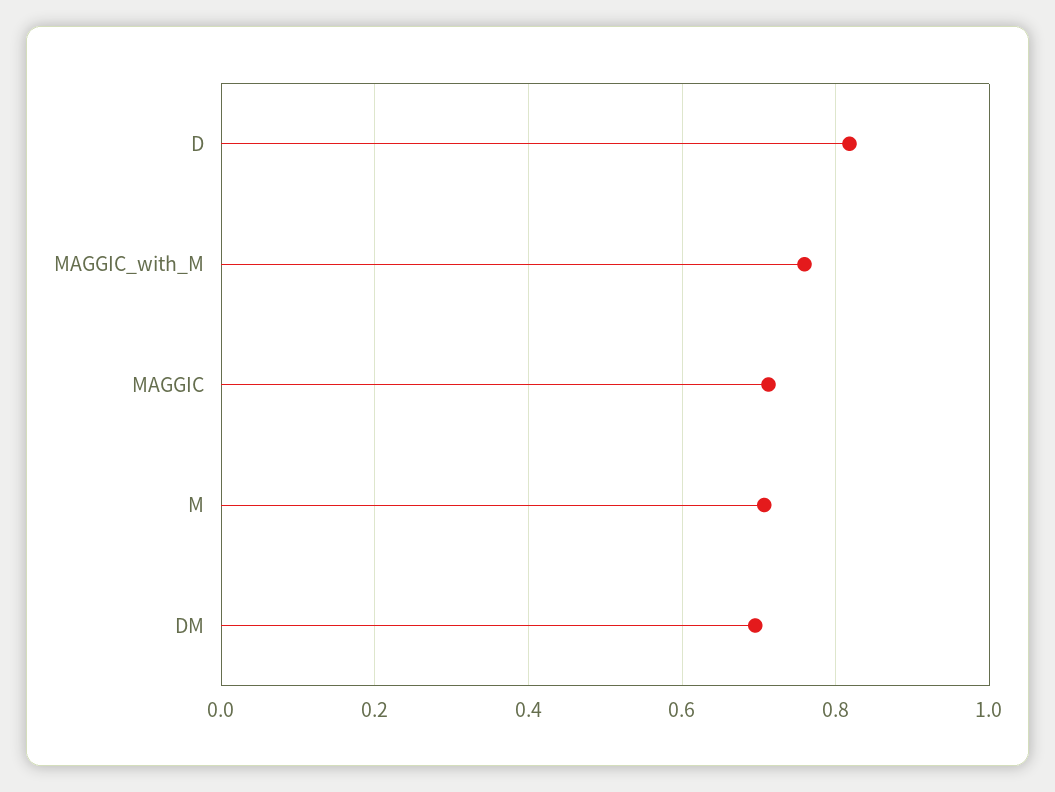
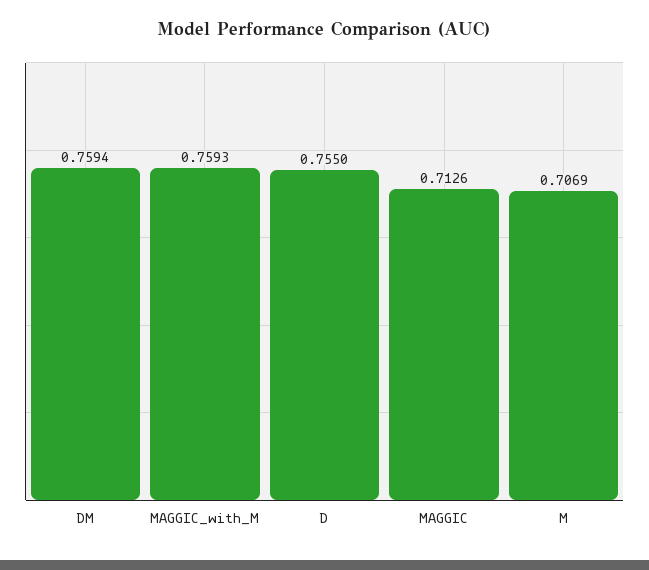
D: 0.82 -> 0.755
DM: 0.7 -> 0.7594

